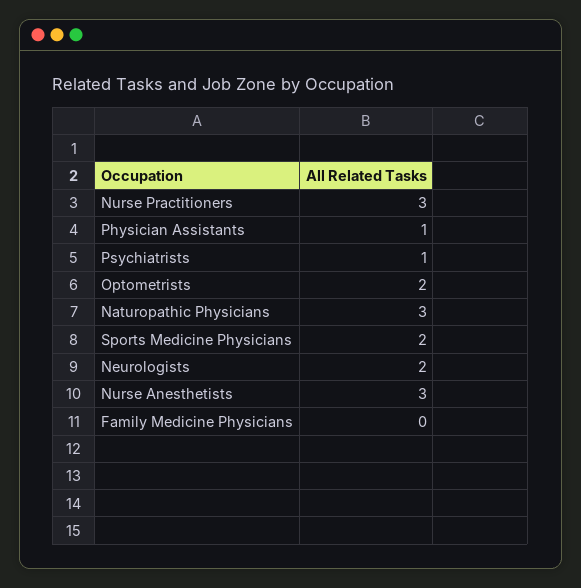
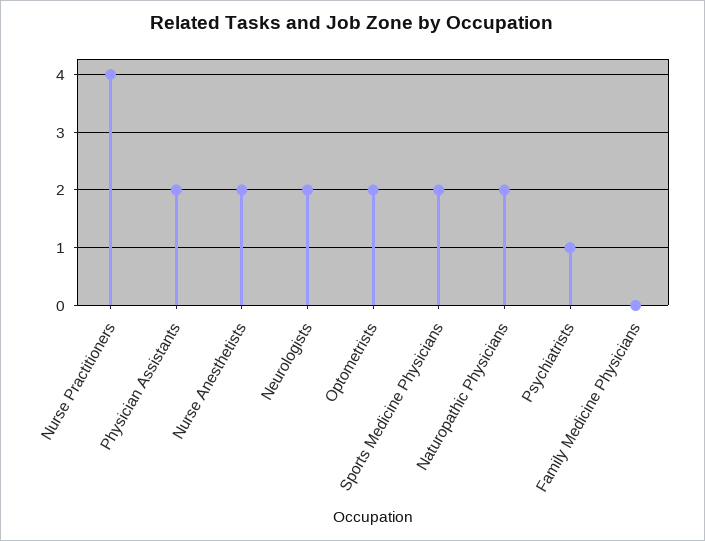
Nurse Practitioners: 3 -> 4
Physician Assistants: 1 -> 2
Naturopathic Physicians: 3 -> 2
Nurse Anesthetists: 3 -> 2

